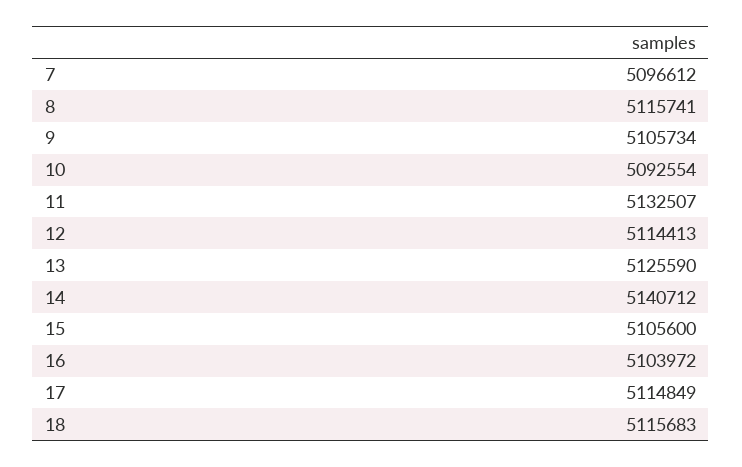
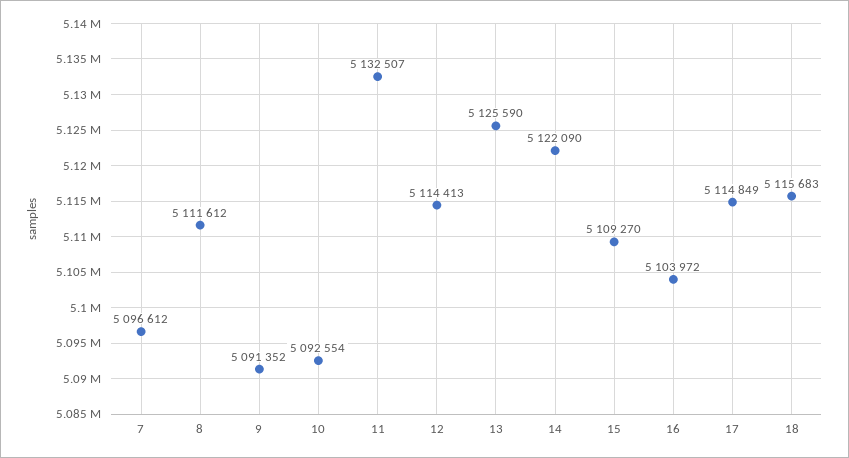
8: 5115741 -> 5111612
9: 5105734 -> 5091352
14: 5140712 -> 5122090
15: 5105600 -> 5109270

